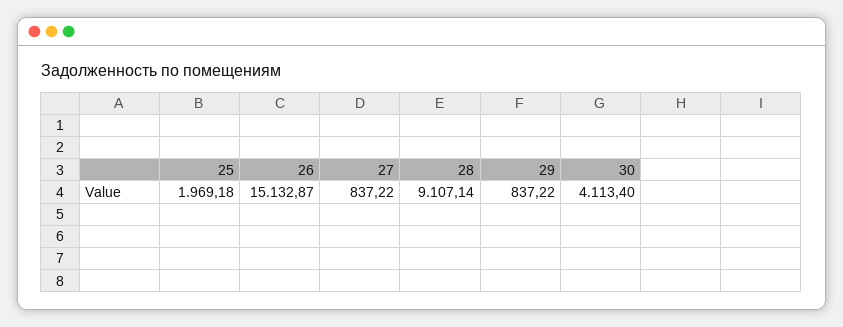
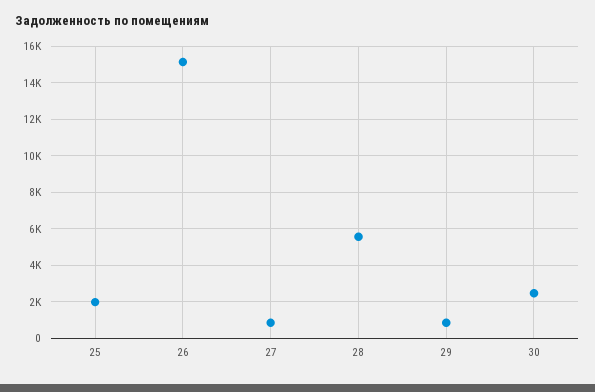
28: 9107.14 -> 5500
30: 4113.4 -> 2500

